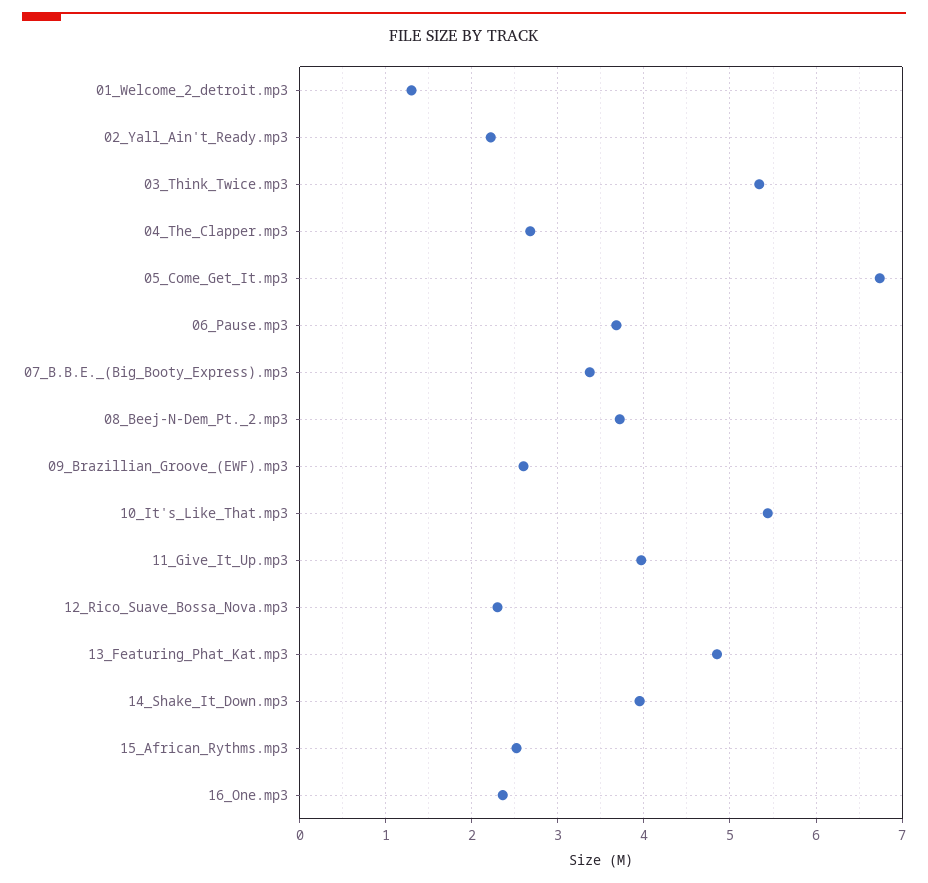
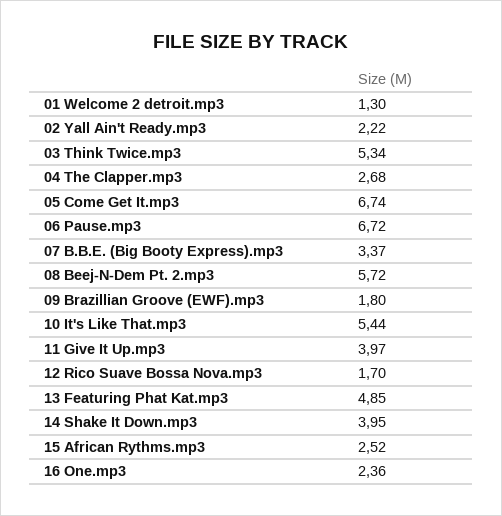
06_Pause.mp3: 3.7 -> 6.72
08_Beej-N-Dem_Pt._2.mp3: 3.7 -> 5.72
09_Brazillian_Groove_(EWF).mp3: 2.6 -> 1.8
12_Rico_Suave_Bossa_Nova.mp3: 2.3 -> 1.7

